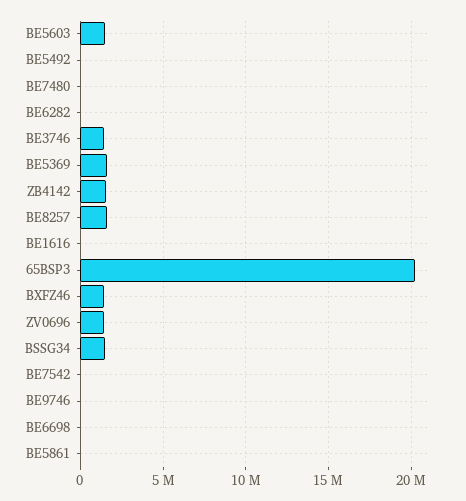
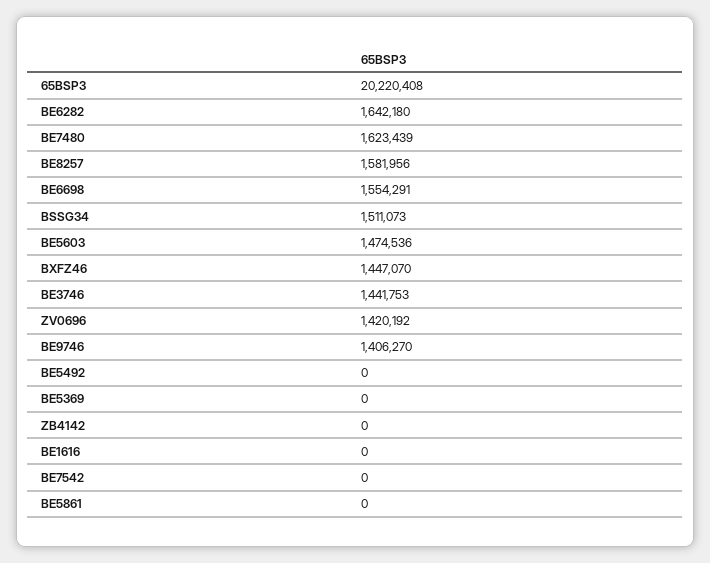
BE7480: 0 -> 1623439
BE6282: 0 -> 1642180
BE5369: 1500000 -> 0
ZB4142: 1500000 -> 0
BE9746: 0 -> 1406270
BE6698: 0 -> 1554291

